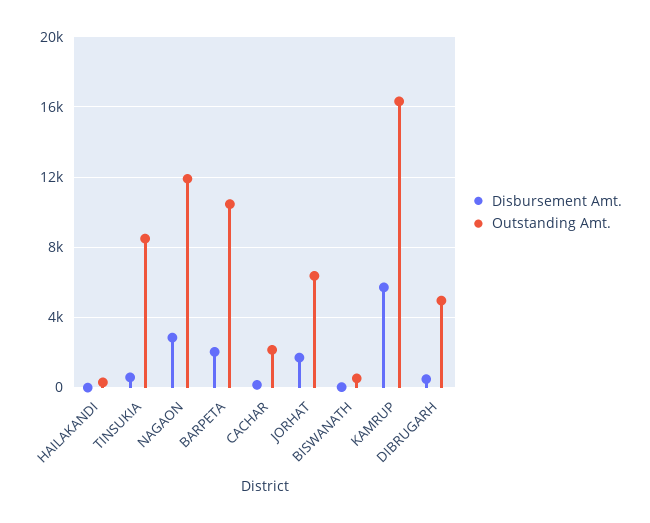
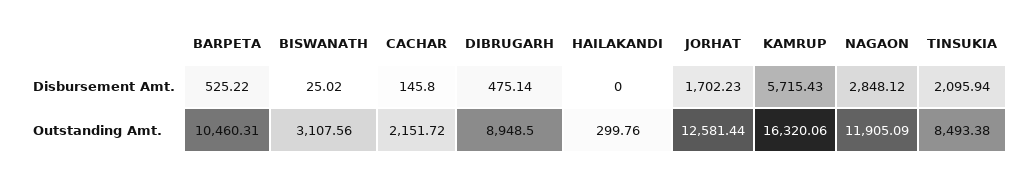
Disbursement Amt., TINSUKIA: 500 -> 2095.94
Disbursement Amt., BARPETA: 2000 -> 525.22
Outstanding Amt., JORHAT: 6500 -> 12581.44
Outstanding Amt., BISWANATH: 500 -> 3107.56
Outstanding Amt., DIBRUGARH: 5000 -> 8948.5

